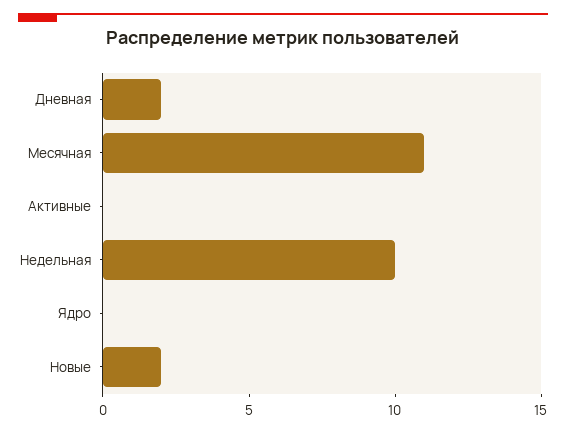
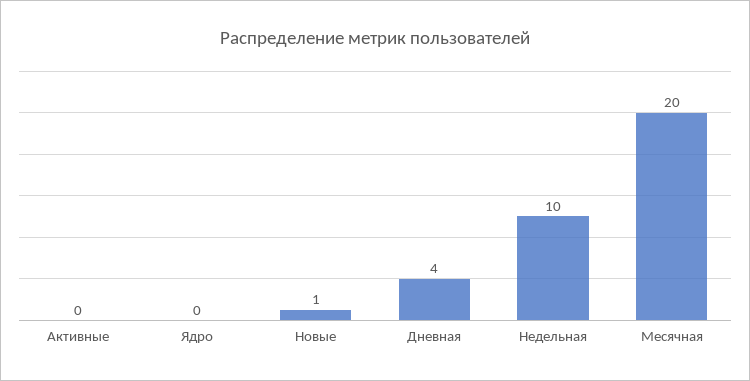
Дневная: 2 -> 4
Месячная: 11 -> 20
Новые: 2 -> 1

